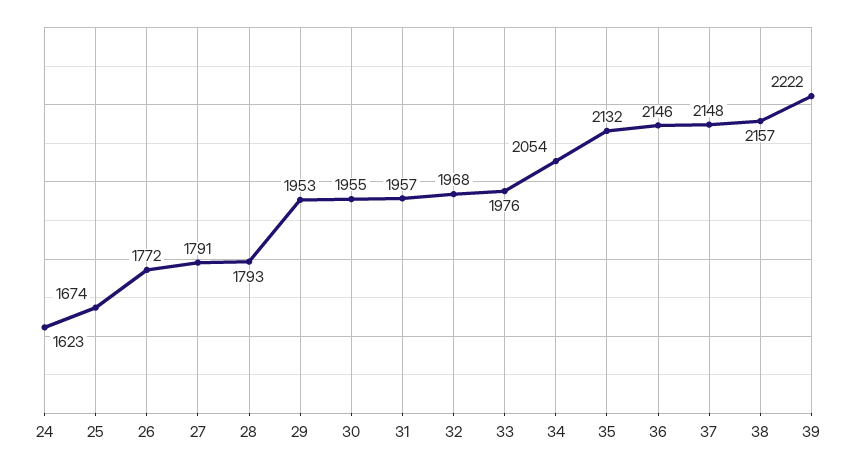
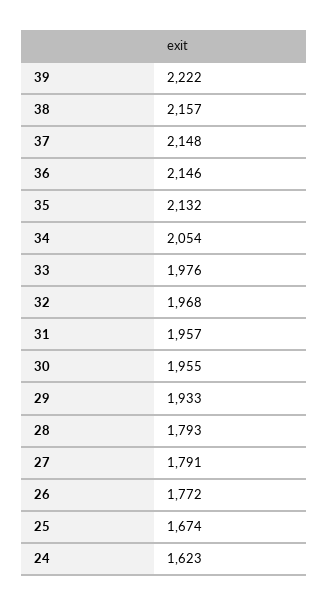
29: 1953 -> 1933

